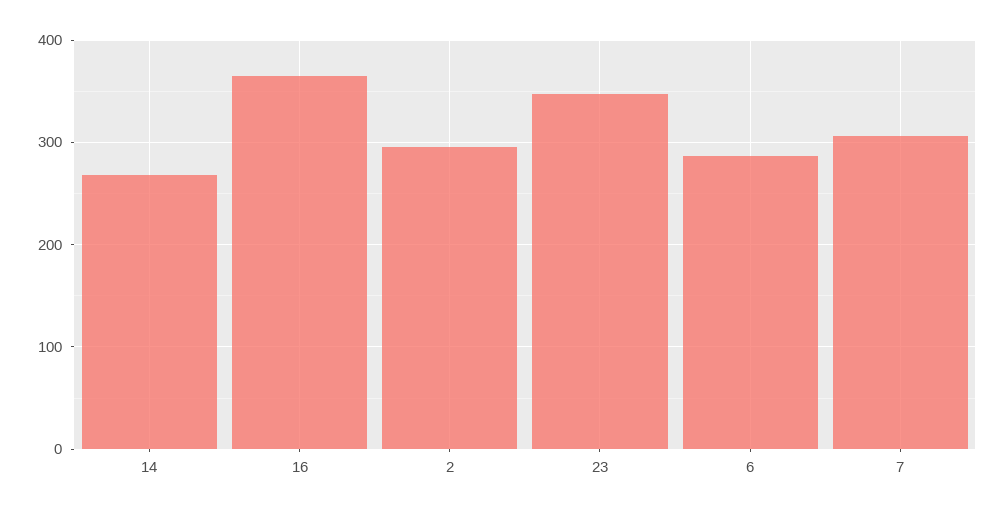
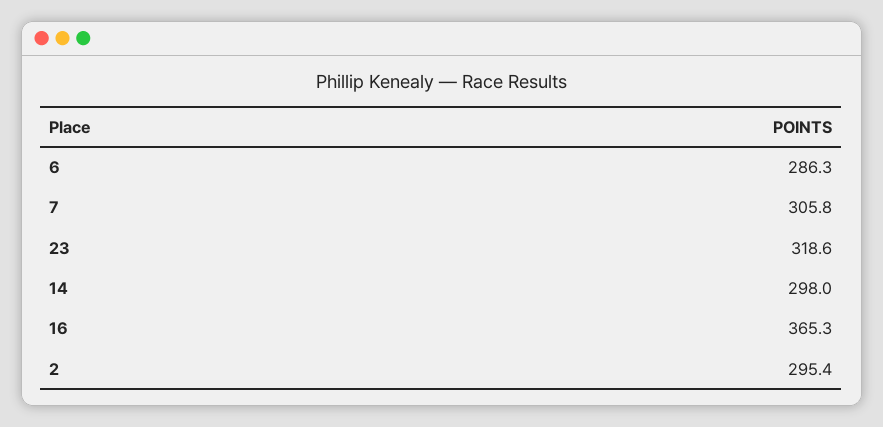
14: 270 -> 298
23: 350 -> 318.6

